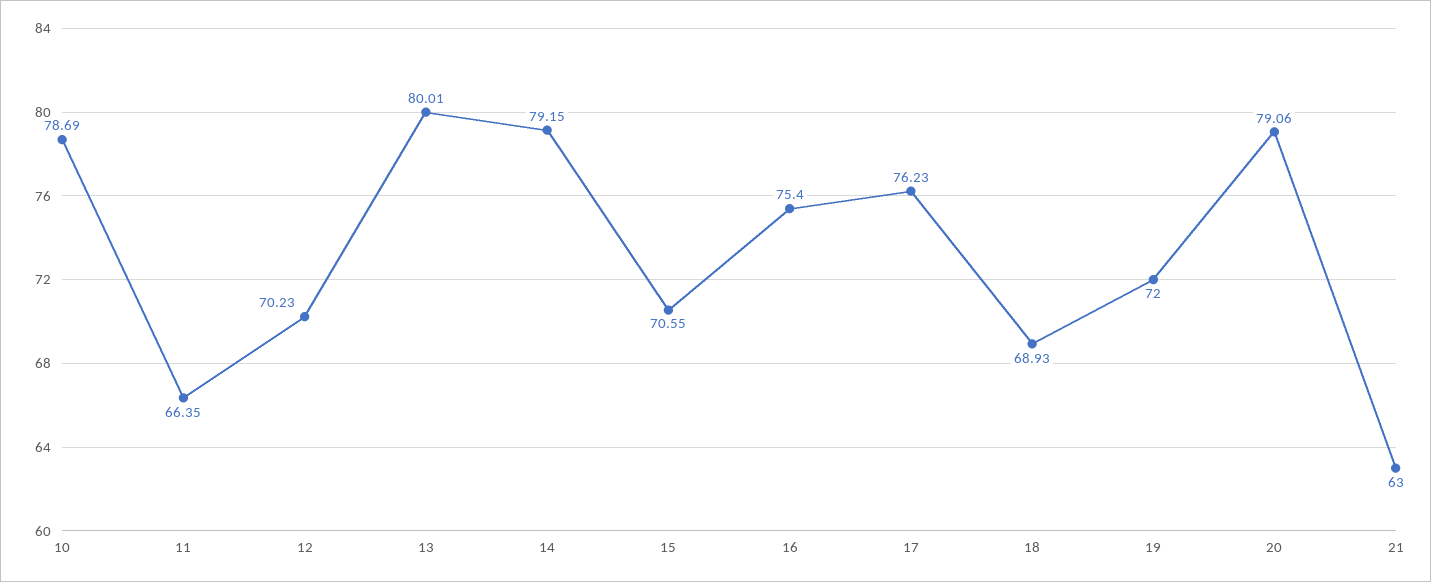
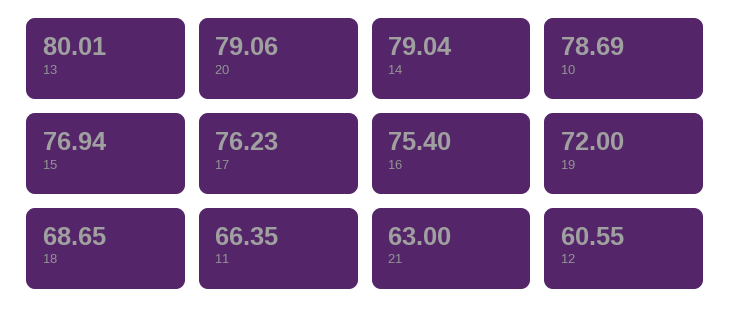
12: 70.23 -> 60.55
14: 79.15 -> 79.04
15: 70.55 -> 76.94
18: 68.93 -> 68.65

